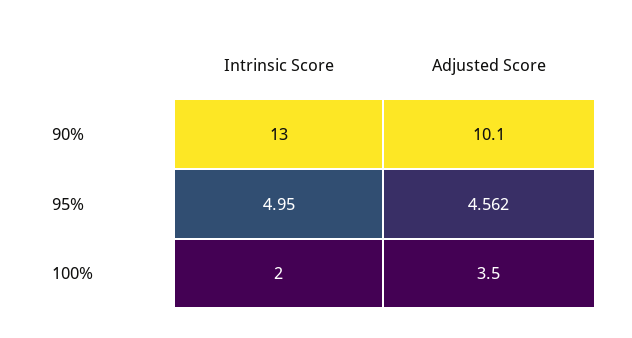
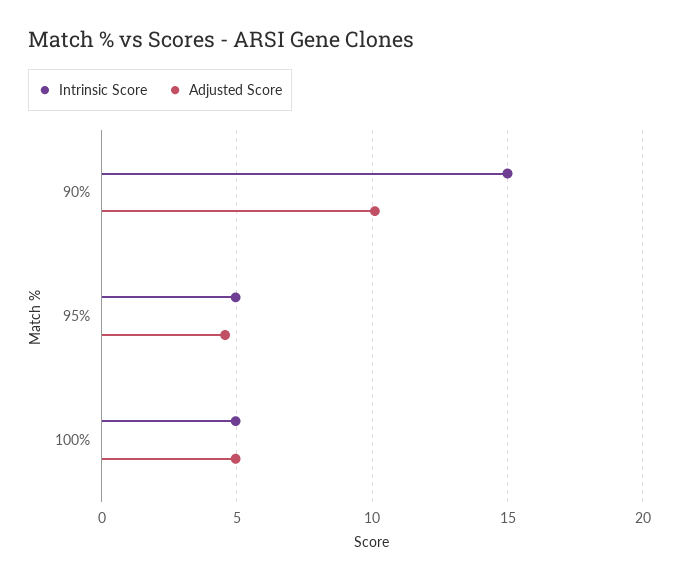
Intrinsic Score, 90%: 13 -> 15
Intrinsic Score, 100%: 2 -> 5
Adjusted Score, 100%: 3.5 -> 5

